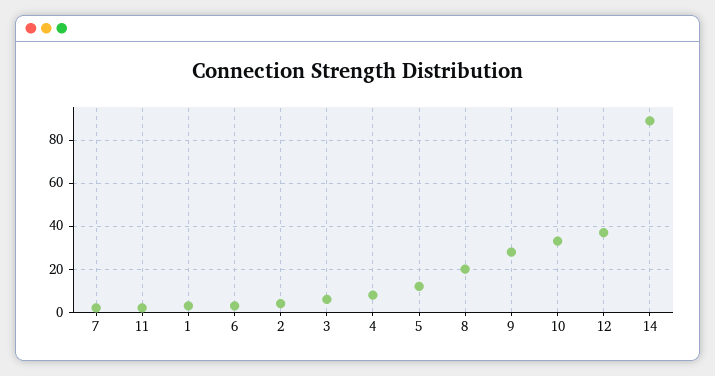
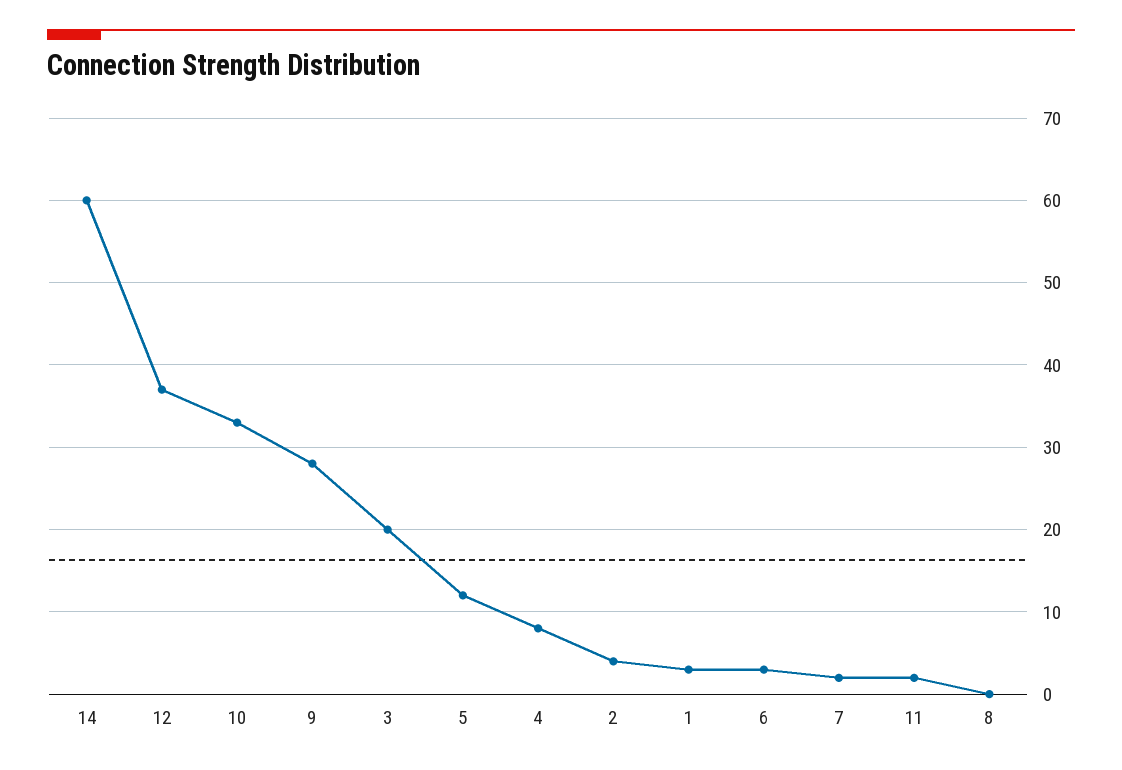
3: 5 -> 20
8: 20 -> 0
14: 90 -> 60

